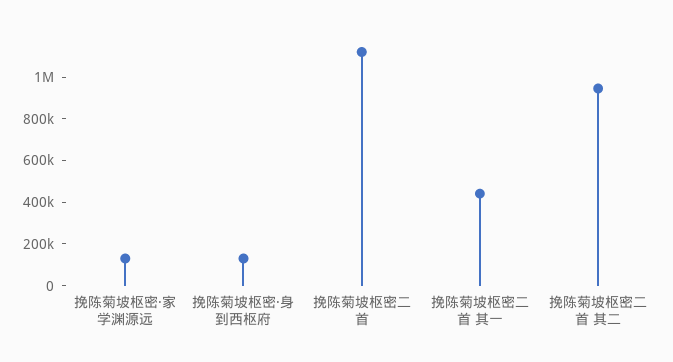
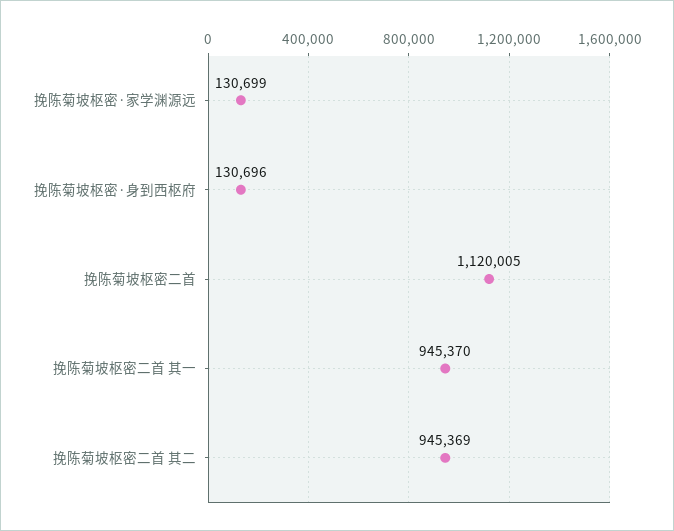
挽陈菊坡枢密二首 其一: 450000 -> 945370

